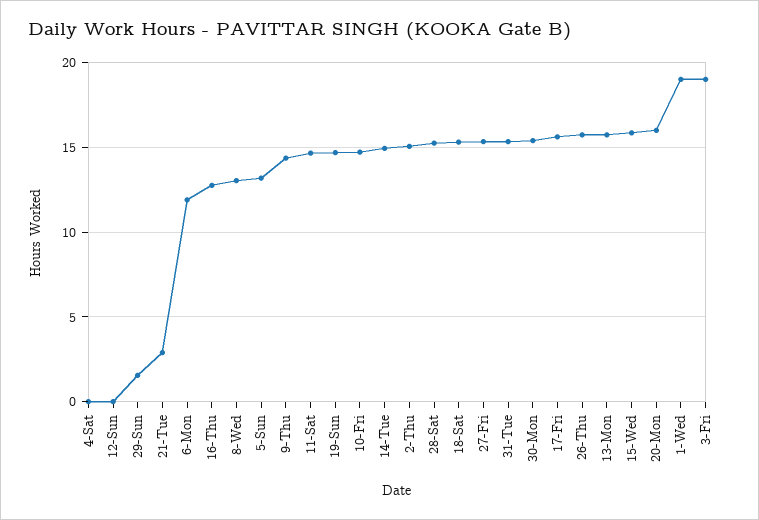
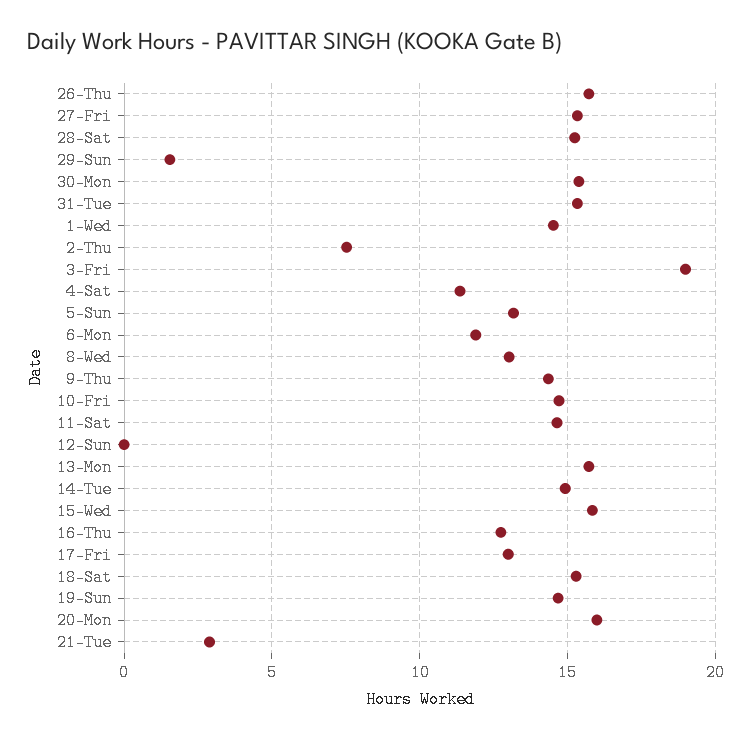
4-Sat: 0 -> 11.5
2-Thu: 15 -> 7.5
17-Fri: 15.5 -> 13
1-Wed: 19 -> 14.5

